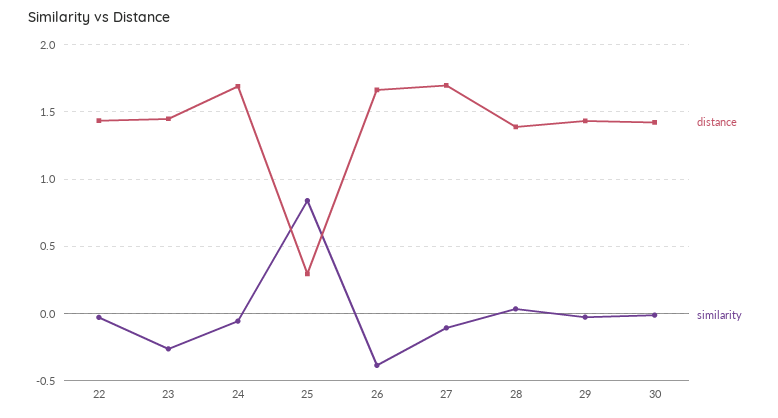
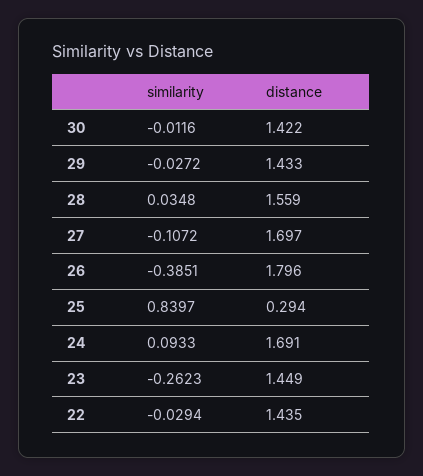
similarity, 24: -0.05 -> 0.0933
distance, 26: 1.65 -> 1.796
distance, 28: 1.4 -> 1.559

